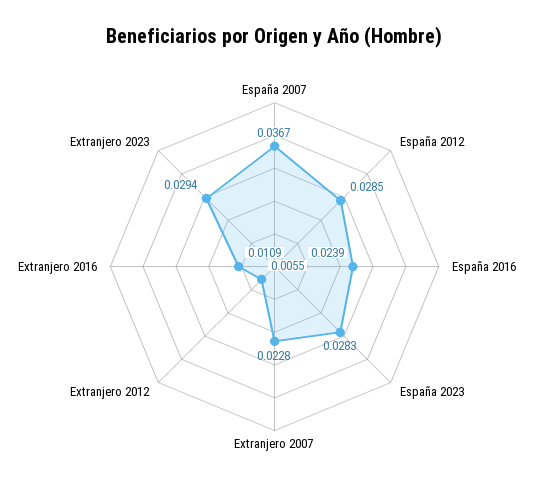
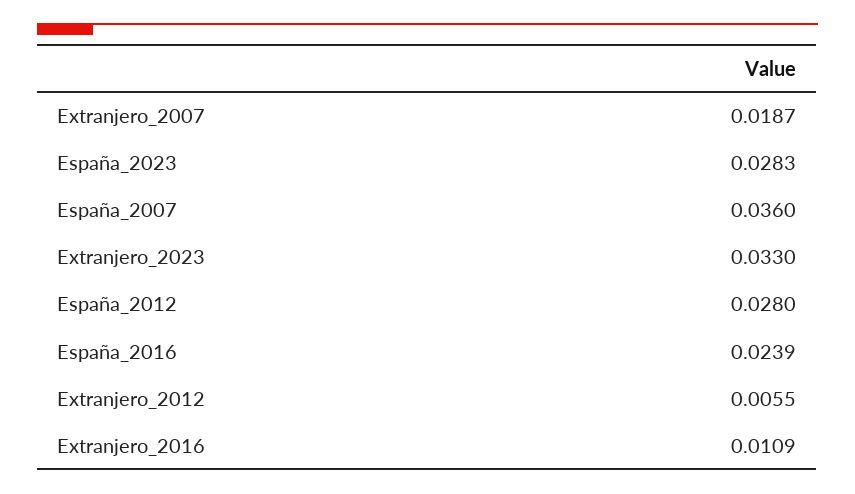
España 2007: 0.0367 -> 0.036
España 2012: 0.0285 -> 0.028
Extranjero 2007: 0.0228 -> 0.0187
Extranjero 2023: 0.0294 -> 0.033

